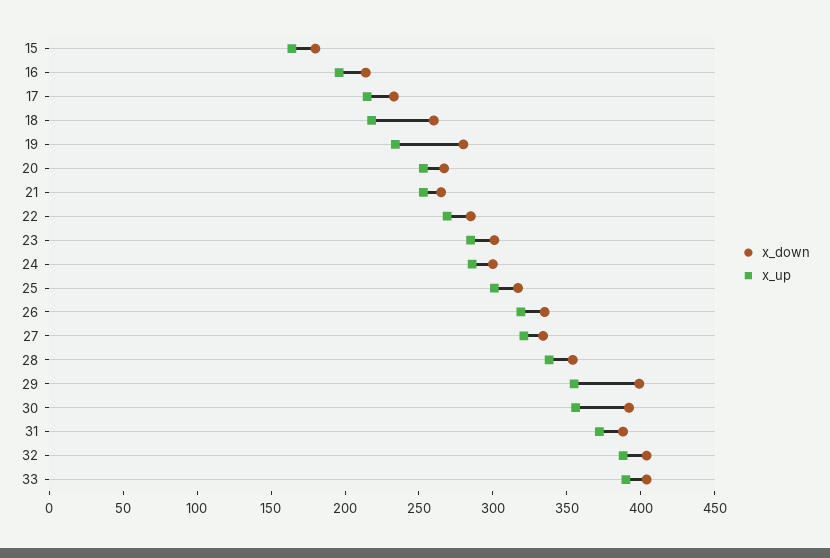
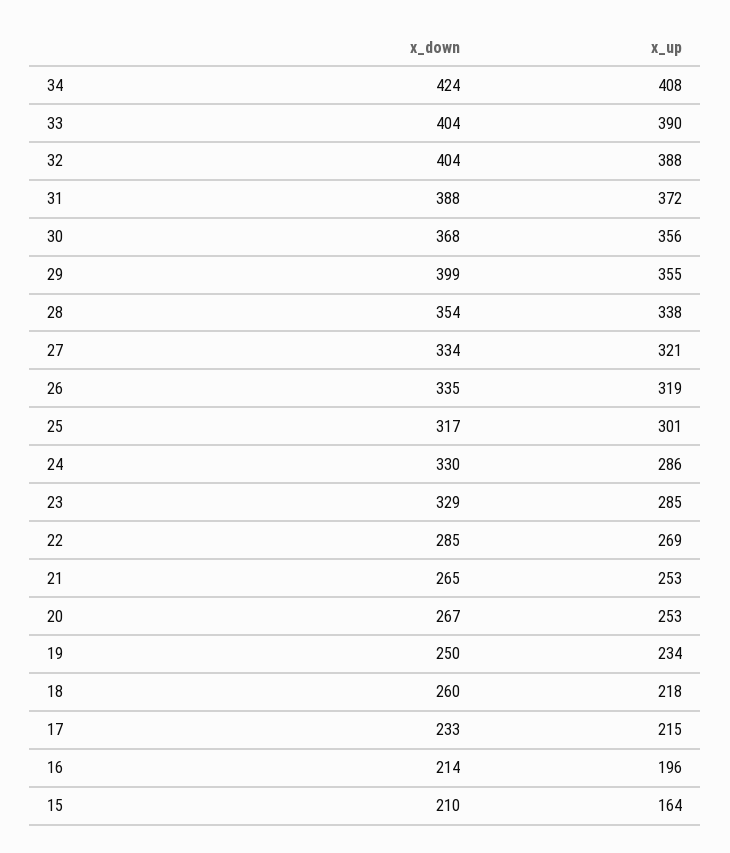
x_down, 15: 180 -> 210
x_down, 19: 280 -> 250
x_down, 23: 300 -> 329
x_down, 24: 300 -> 330
x_down, 30: 390 -> 368
x_down, 34: none -> 424
x_up, 34: none -> 408

